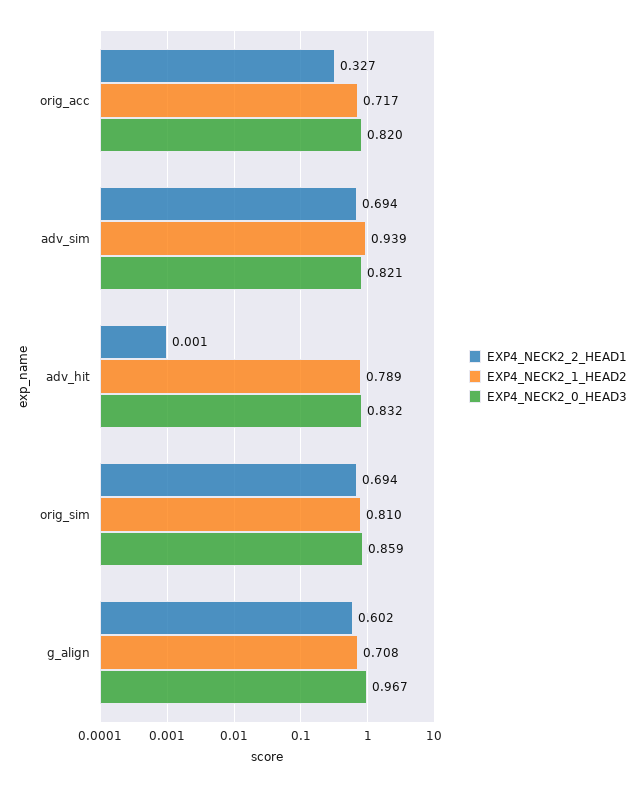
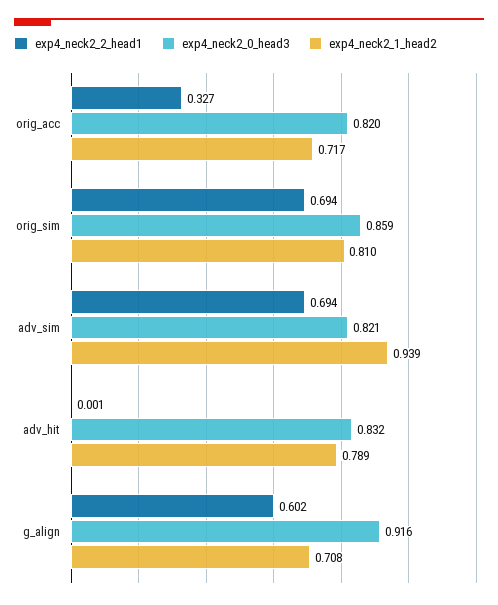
EXP4_NECK2_0_HEAD3, g_align: 0.967 -> 0.916

